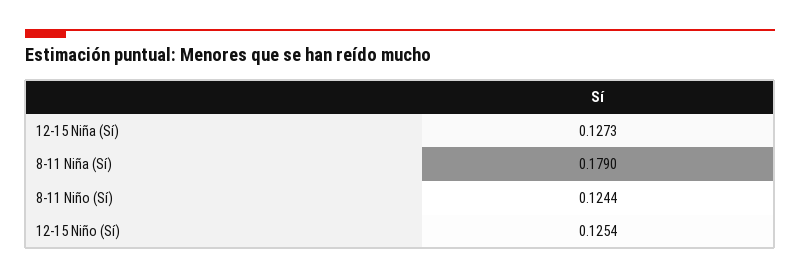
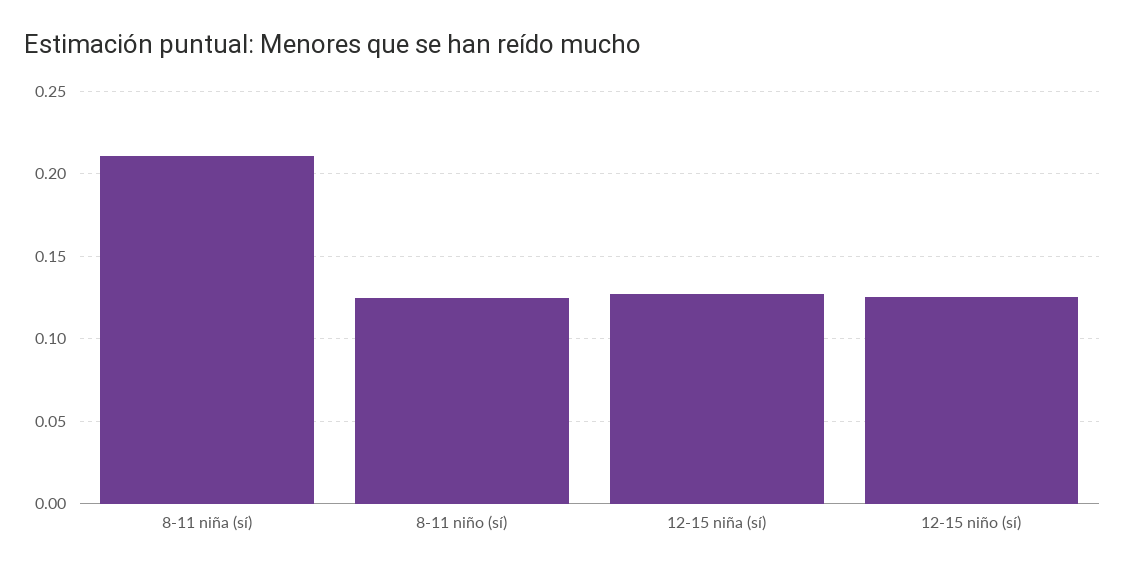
8-11 Niña (Sí): 0.179 -> 0.21

